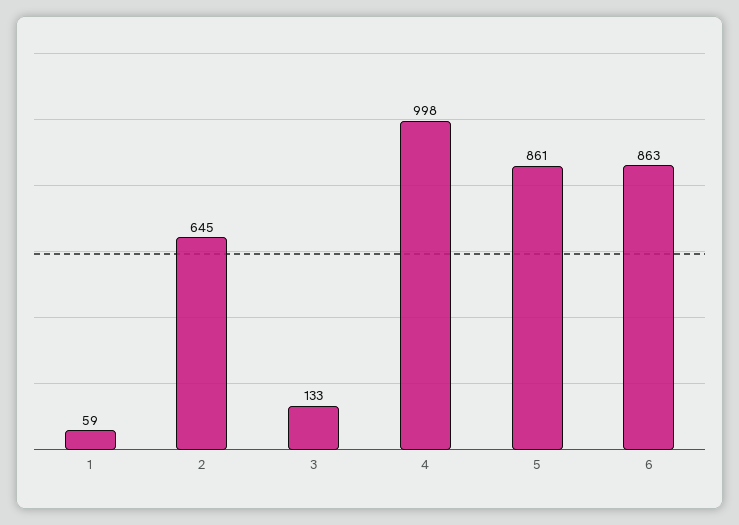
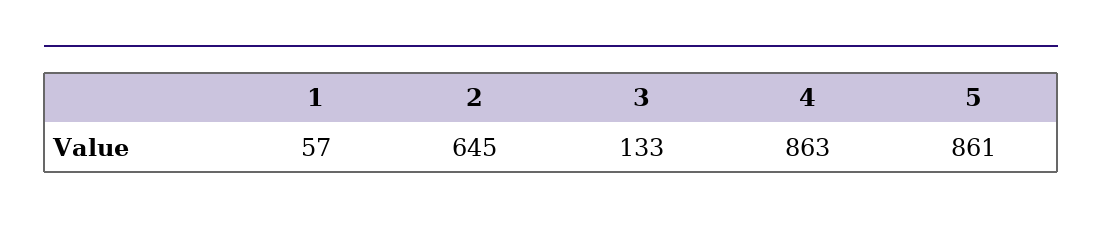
1: 59 -> 57
4: 998 -> 863
6: 863 -> none

